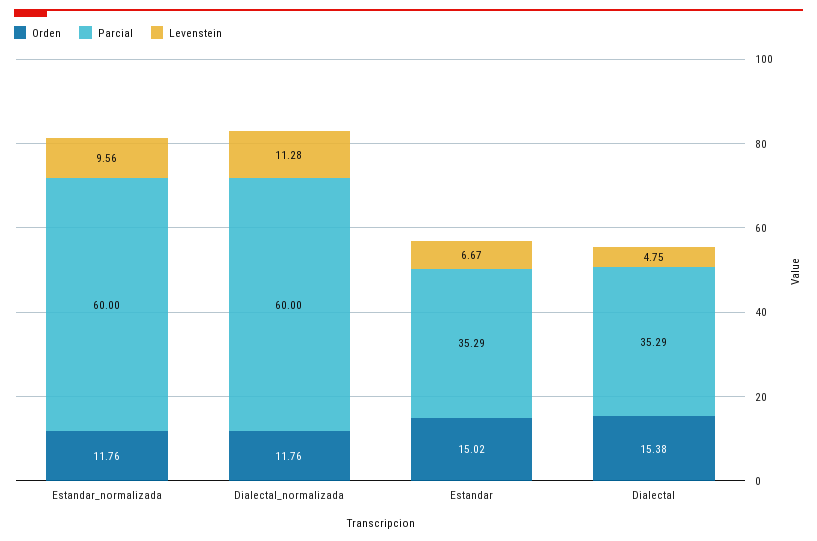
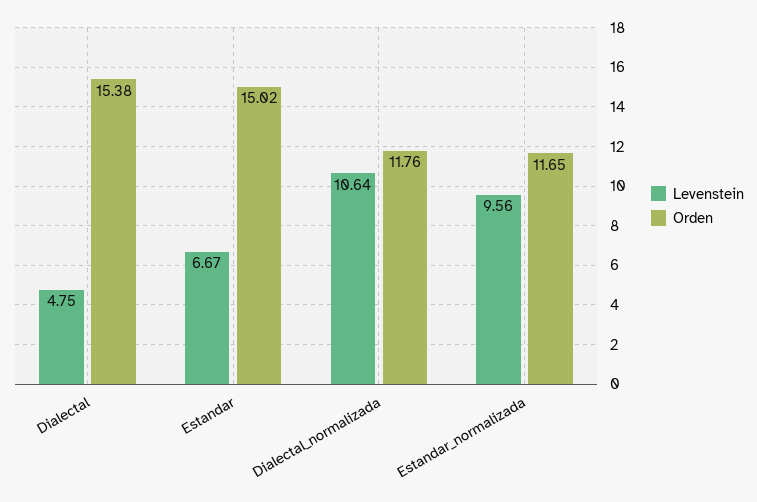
Orden, Estandar_normalizada: 11.76 -> 11.65
Parcial, Estandar_normalizada: 60 -> none
Parcial, Dialectal_normalizada: 60 -> none
Levenstein, Dialectal_normalizada: 11.28 -> 10.64
Parcial, Estandar: 35.29 -> none
Parcial, Dialectal: 35.29 -> none

